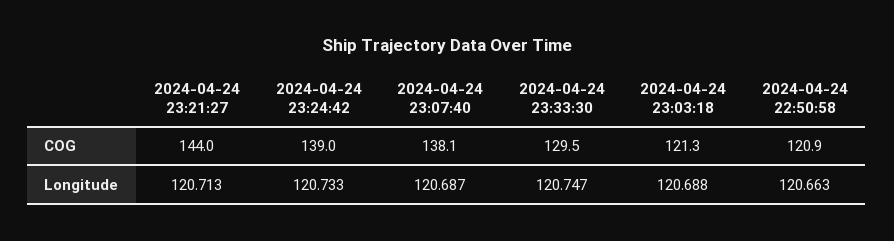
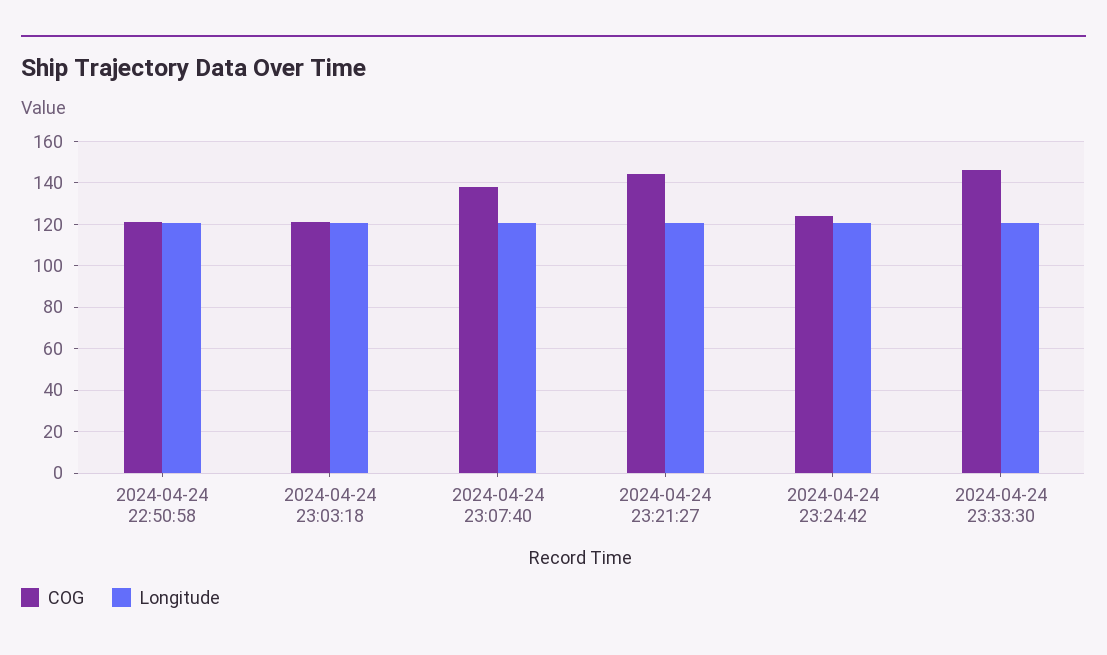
COG, 2024-04-24 23:24:42: 139 -> 125
COG, 2024-04-24 23:33:30: 129.5 -> 145

